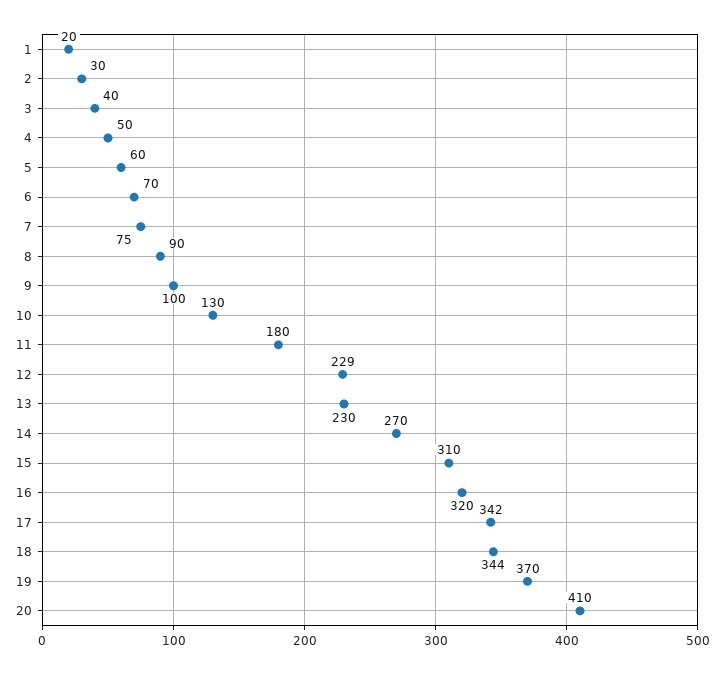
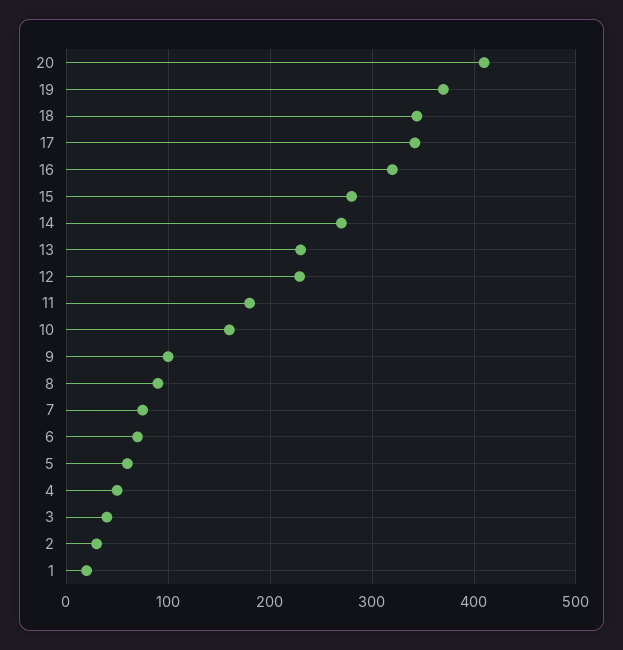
10: 130 -> 160
15: 310 -> 280

